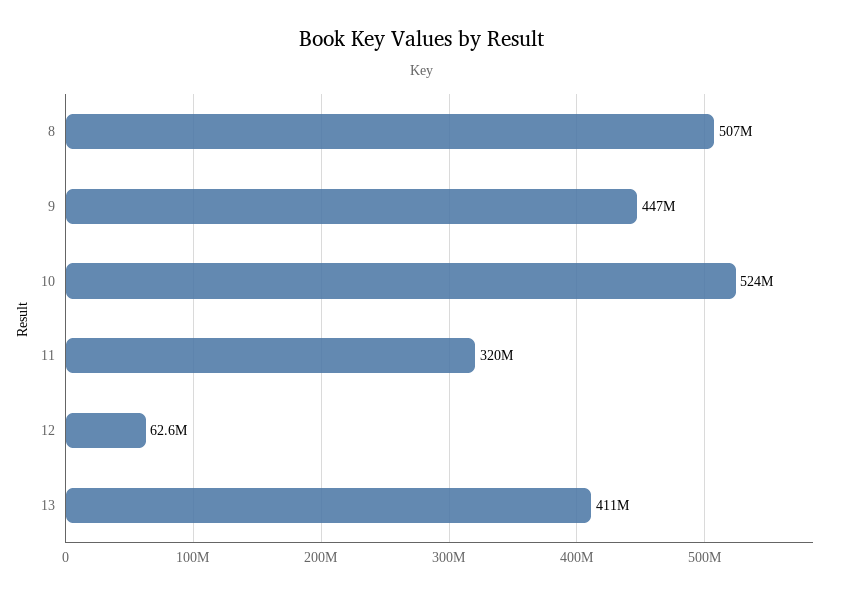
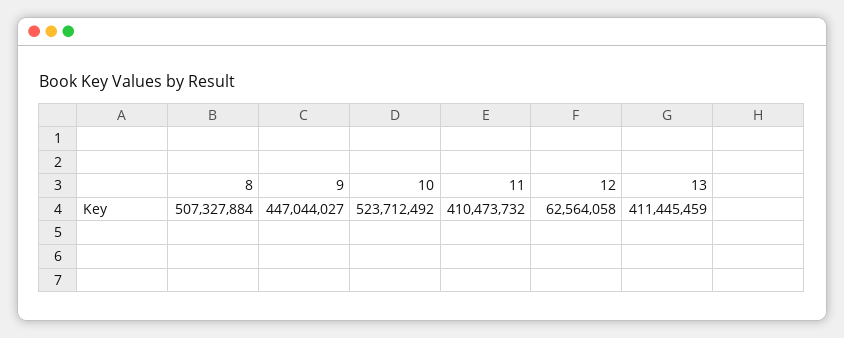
11: 320000000 -> 410473732

